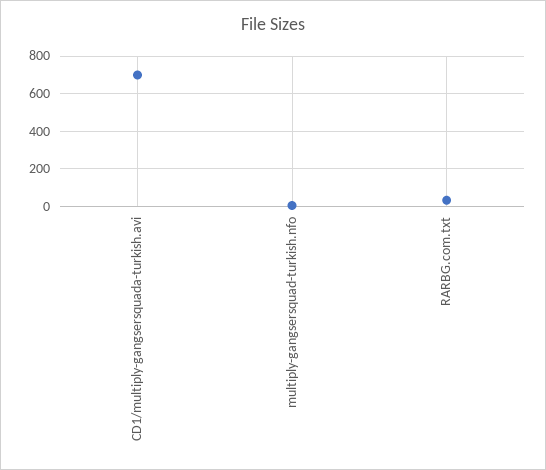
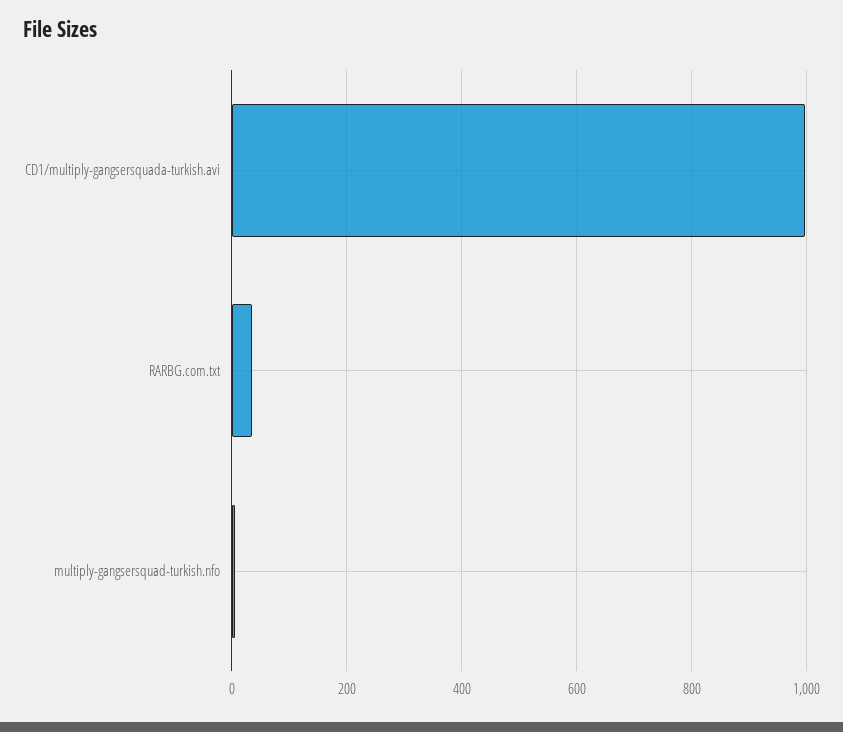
CD1/multiply-gangsersquada-turkish.avi: 700 -> 1000

